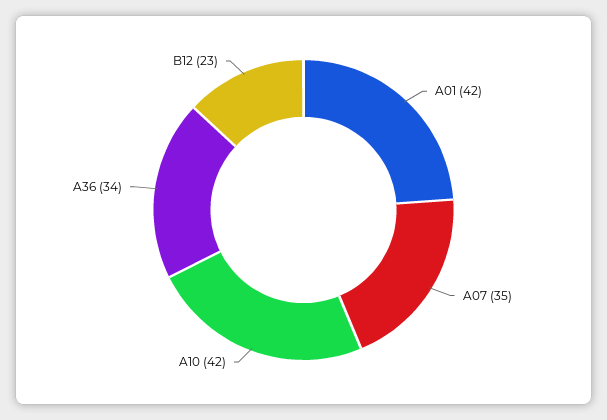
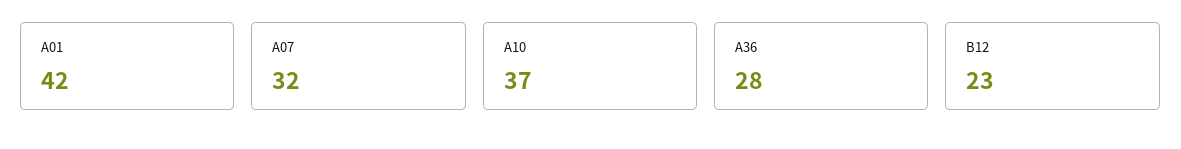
A07: 35 -> 32
A10: 42 -> 37
A36: 34 -> 28

